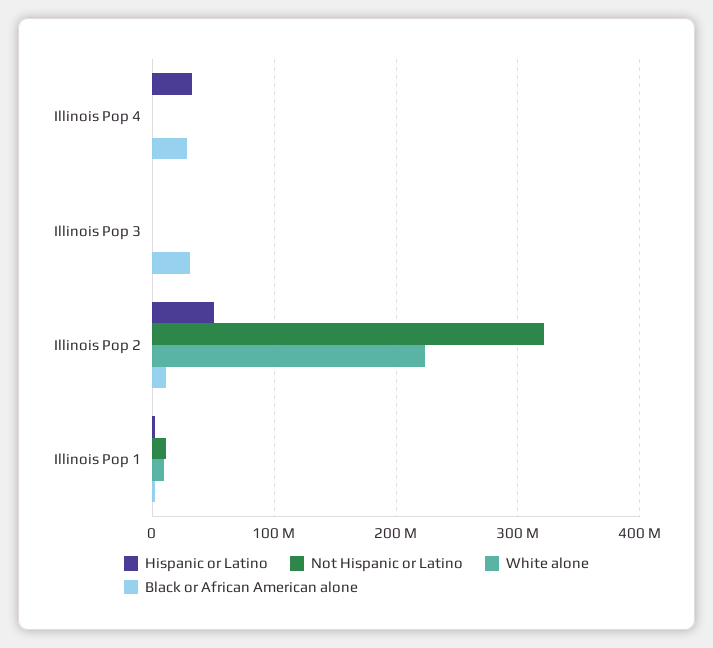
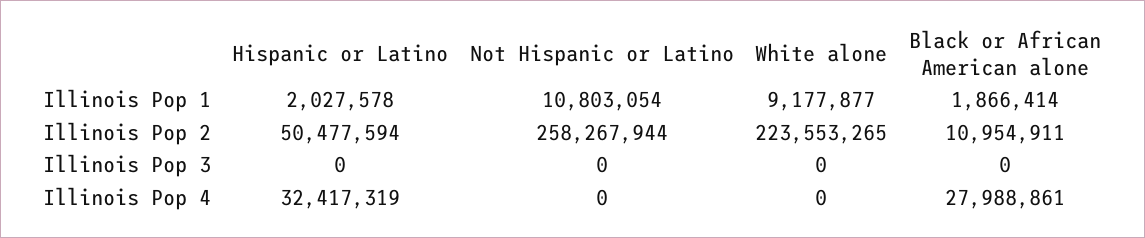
Black or African American alone, Illinois Pop 3: 30000000 -> 0
Not Hispanic or Latino, Illinois Pop 2: 320000000 -> 258267944

